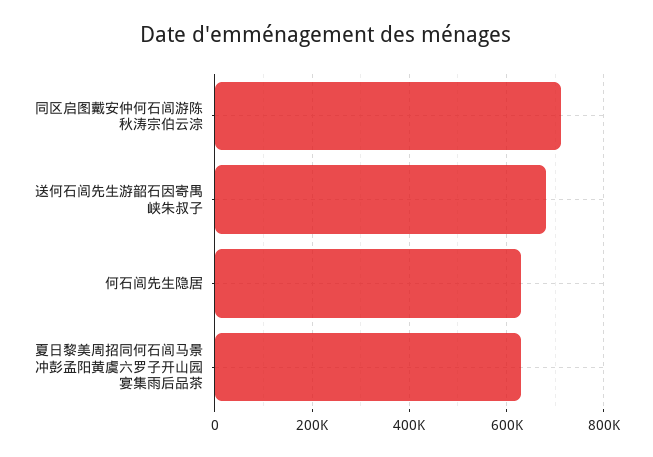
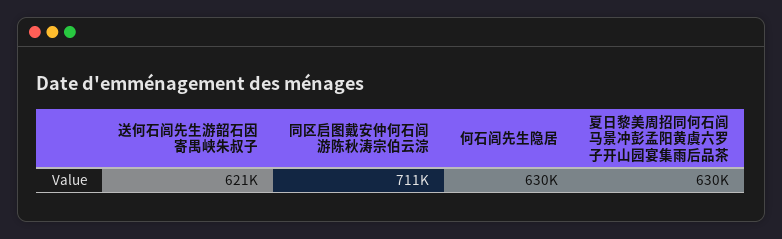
送何石闾先生游韶石因寄禺峡朱叔子: 680000 -> 621000

